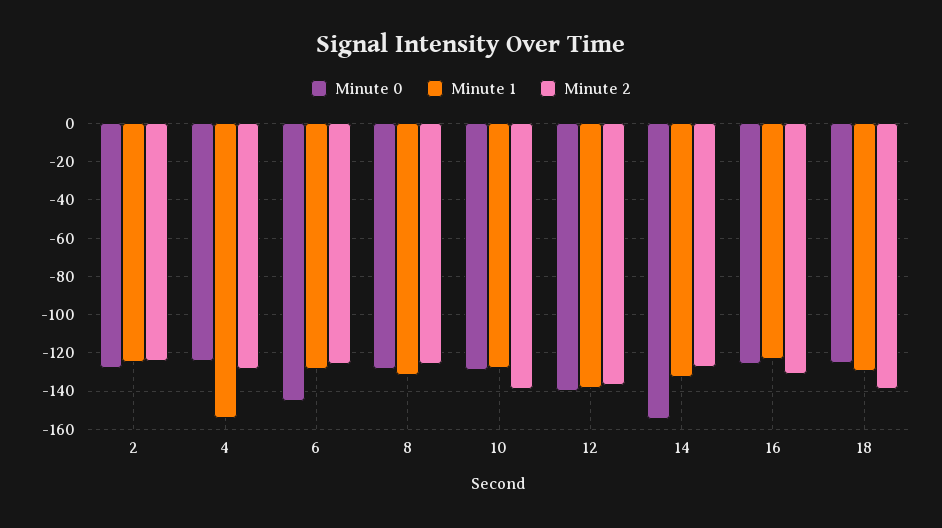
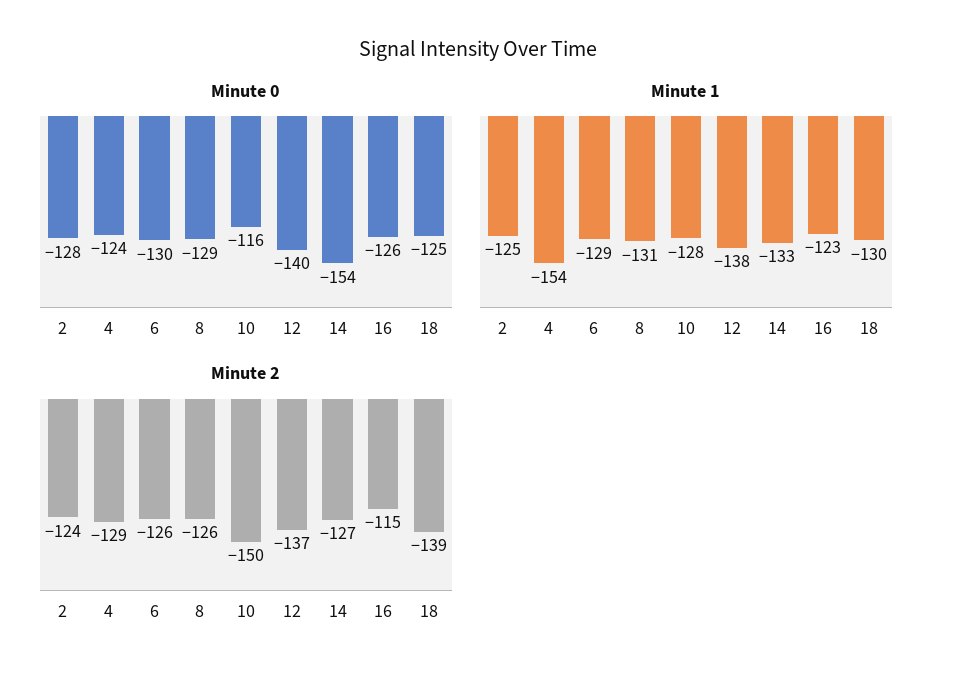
Minute 0, 6: -145 -> -130
Minute 0, 10: -130 -> -116
Minute 2, 10: -140 -> -150
Minute 2, 16: -130 -> -115

